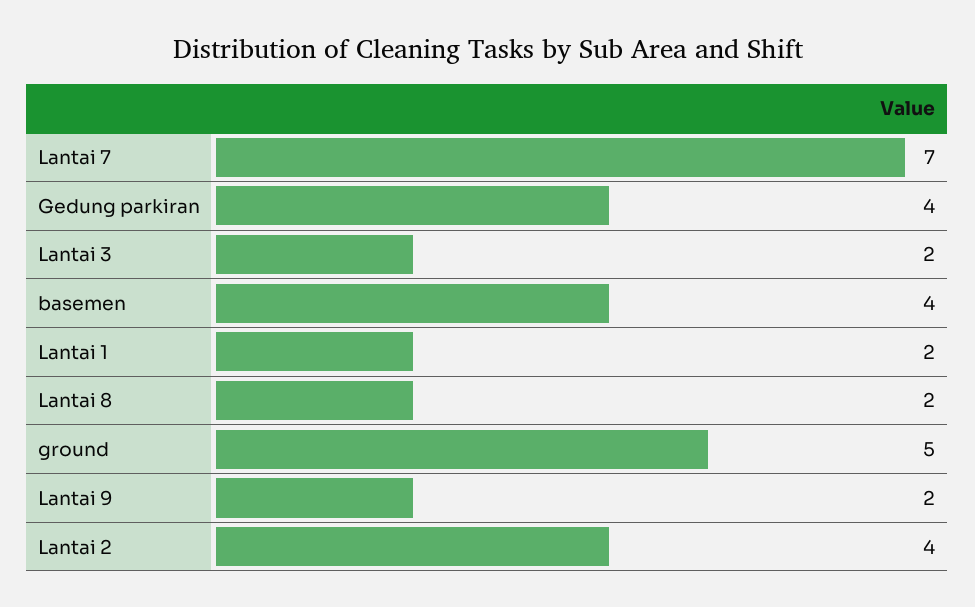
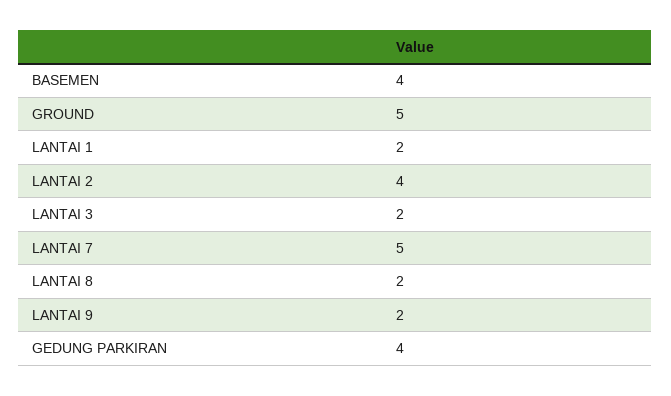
Lantai 7: 7 -> 5

